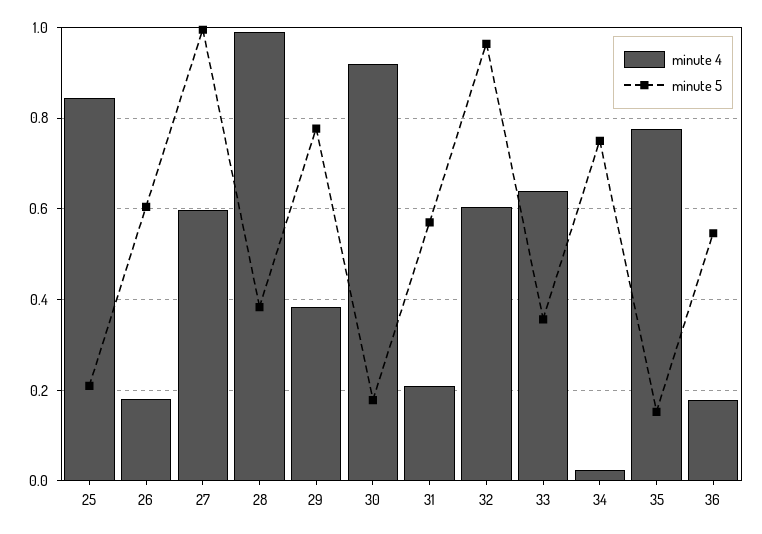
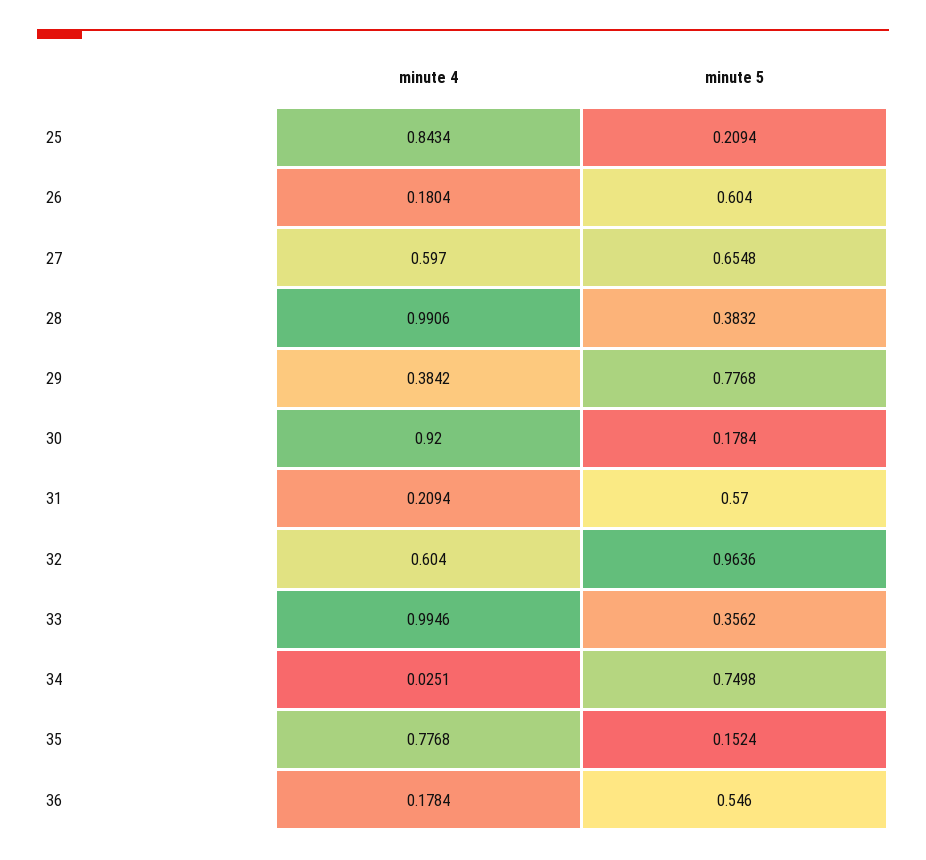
minute 5, 27: 1 -> 0.6548
minute 4, 33: 0.64 -> 0.9946

